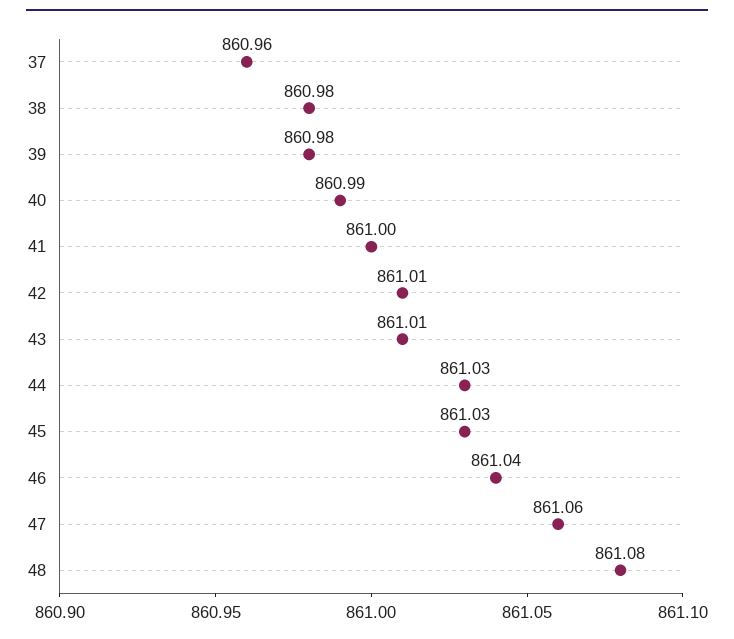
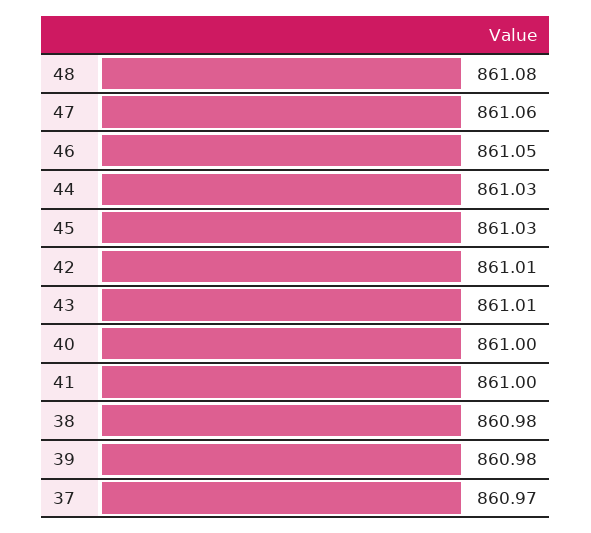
37: 860.96 -> 860.97
40: 860.99 -> 861
46: 861.04 -> 861.05

